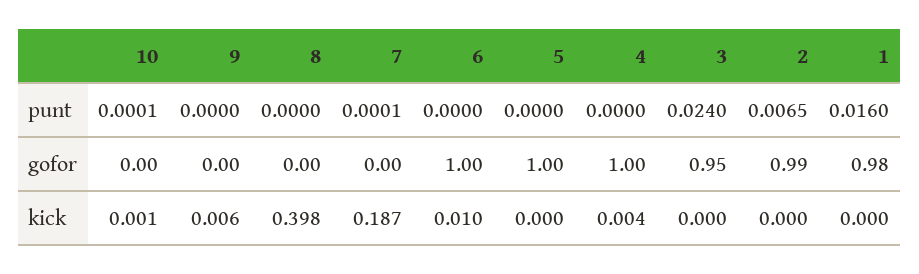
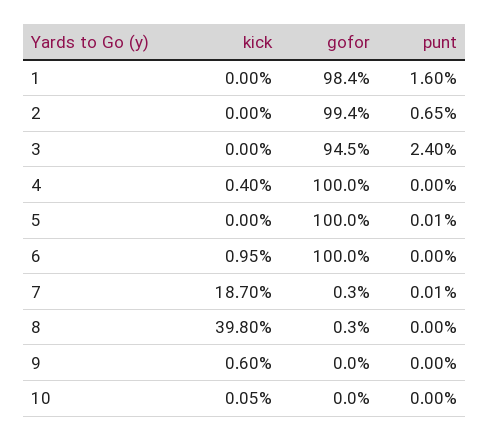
10, punt: 0.0001 -> 0
5, punt: 0 -> 0.0001

